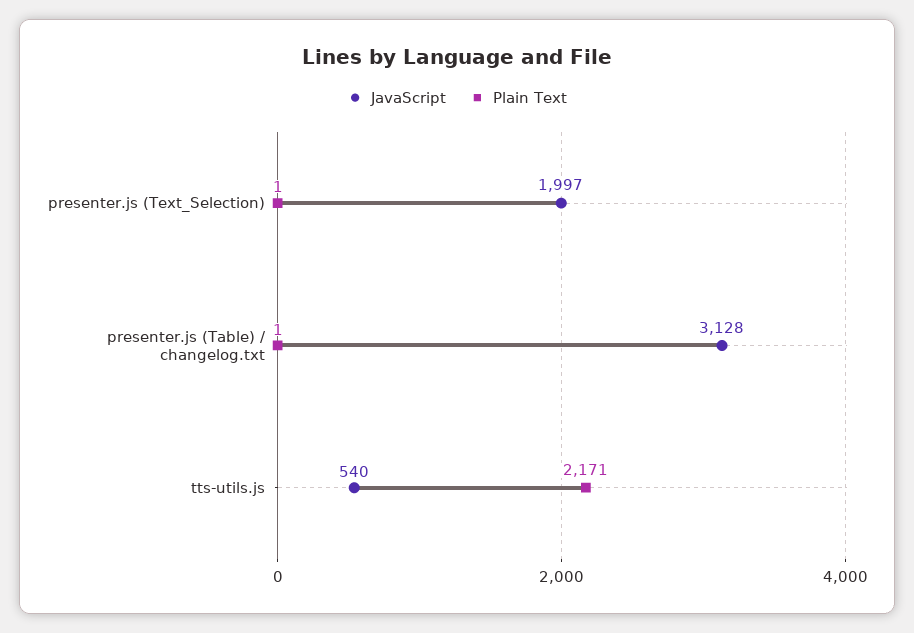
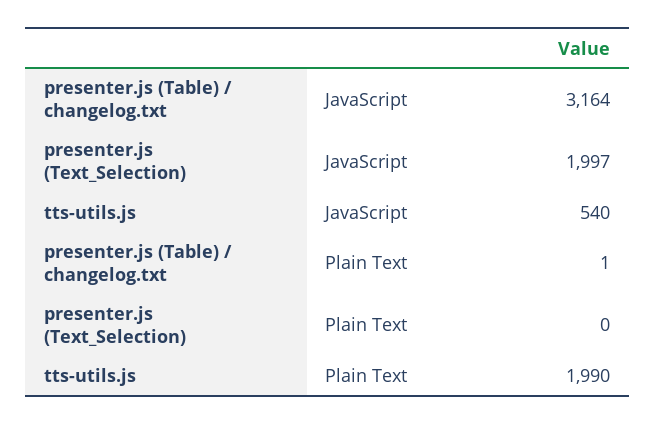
Plain Text, presenter.js (Text_Selection): 1 -> 0
JavaScript, presenter.js (Table) / changelog.txt: 3128 -> 3164
Plain Text, tts-utils.js: 2171 -> 1990

